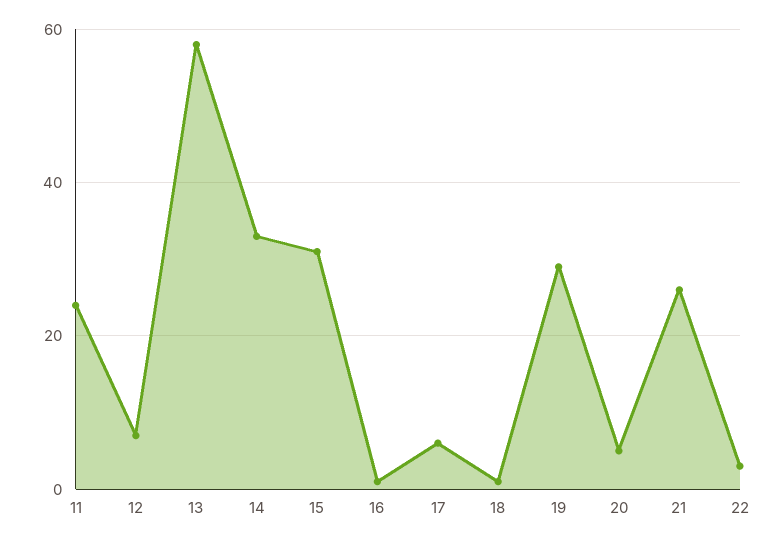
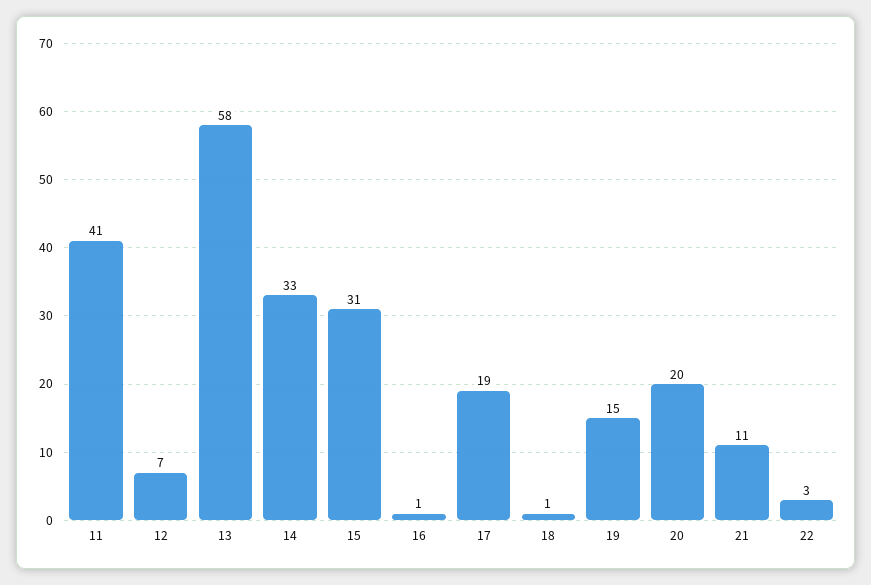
11: 25 -> 41
17: 5 -> 19
19: 30 -> 15
20: 5 -> 20
21: 25 -> 11

